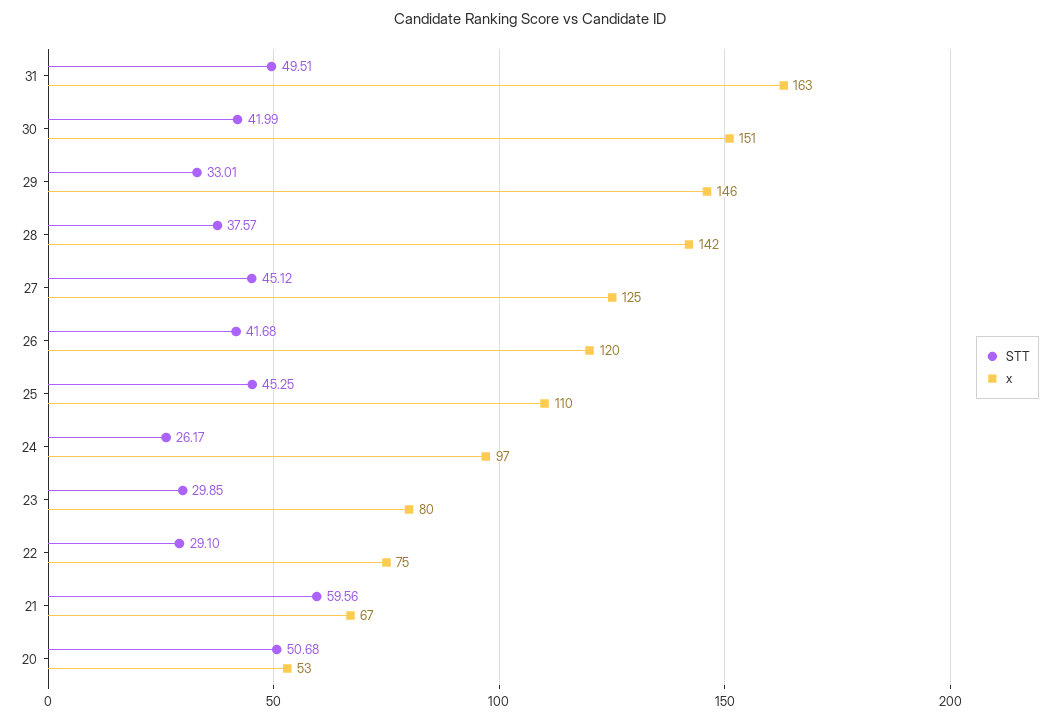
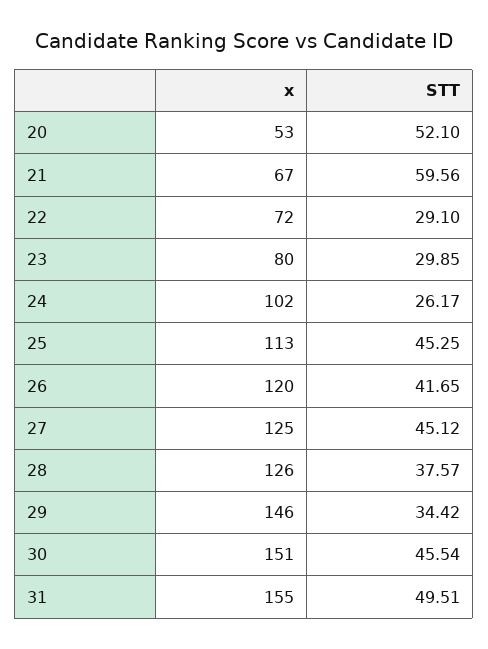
x, 31: 163 -> 155
STT, 30: 41.99 -> 45.54
STT, 29: 33.01 -> 34.42
x, 28: 142 -> 126
STT, 26: 41.68 -> 41.65
x, 25: 110 -> 113
x, 24: 97 -> 102
x, 22: 75 -> 72
STT, 20: 50.68 -> 52.1

